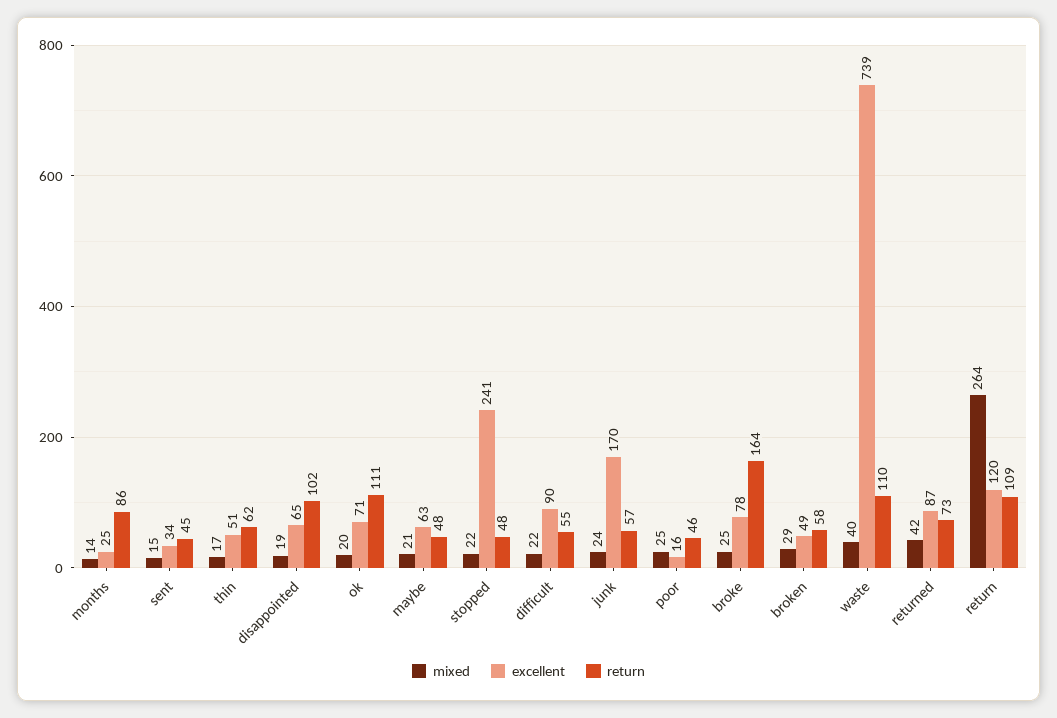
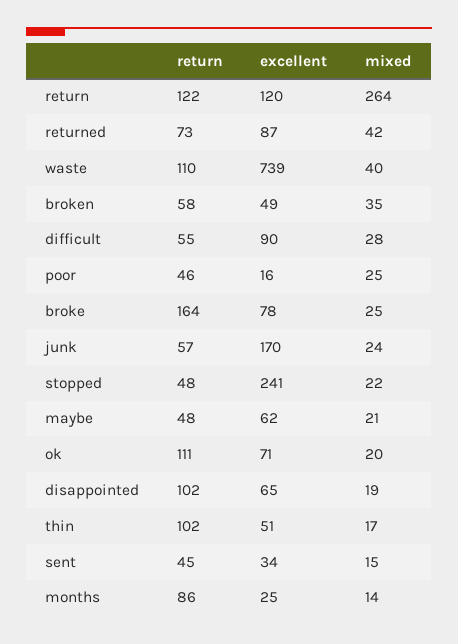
return, thin: 62 -> 102
excellent, maybe: 63 -> 62
mixed, difficult: 22 -> 28
mixed, broken: 29 -> 35
return, return: 109 -> 122

